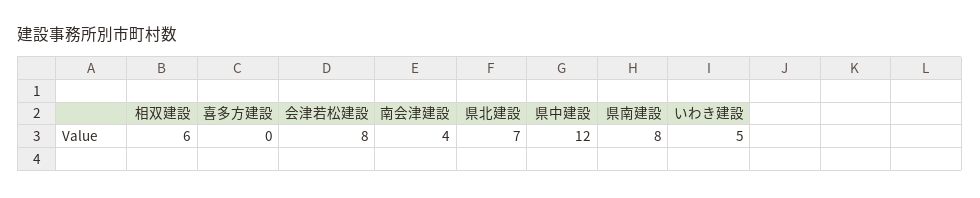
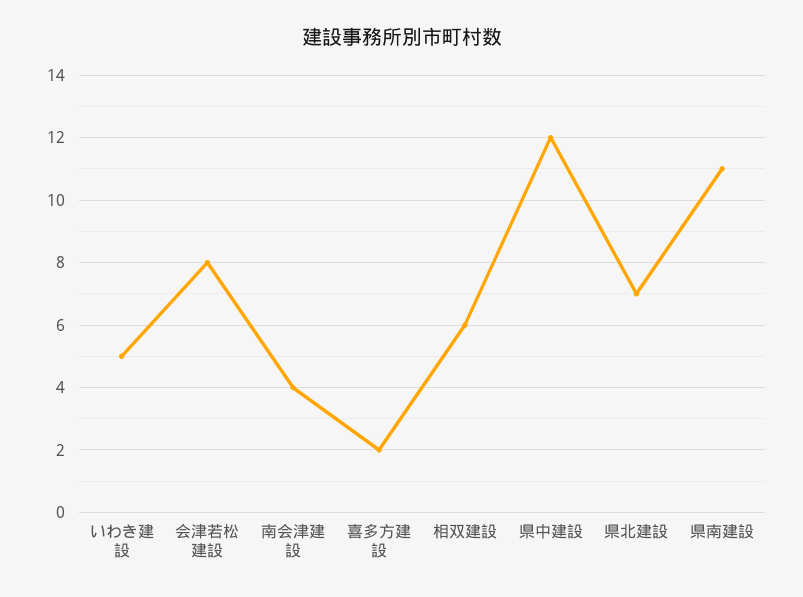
喜多方建設: 0 -> 2
県南建設: 8 -> 11

